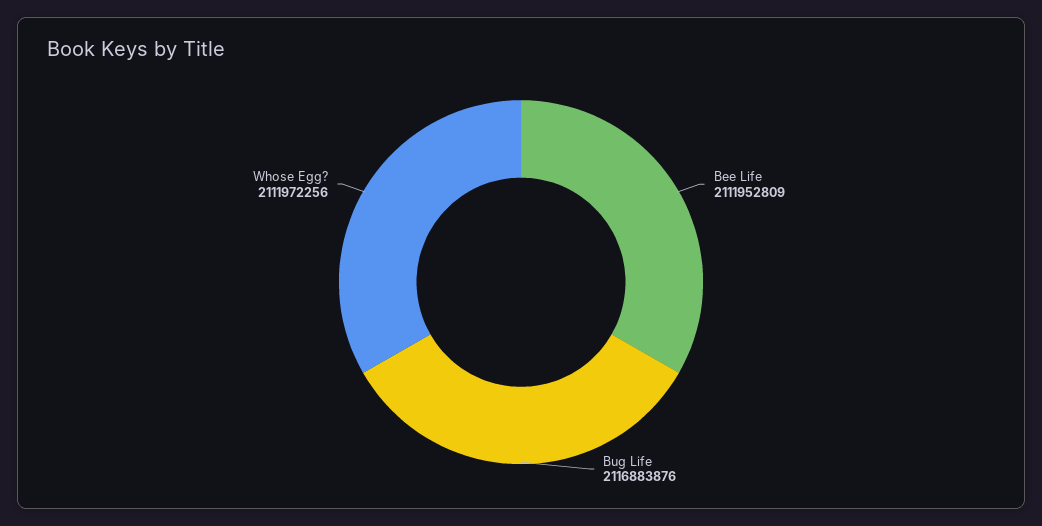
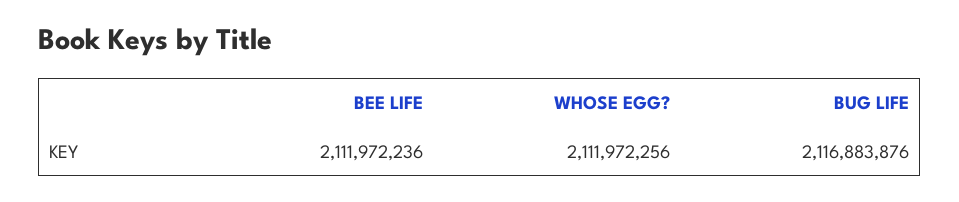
Bee Life: 2111952809 -> 2111972236

